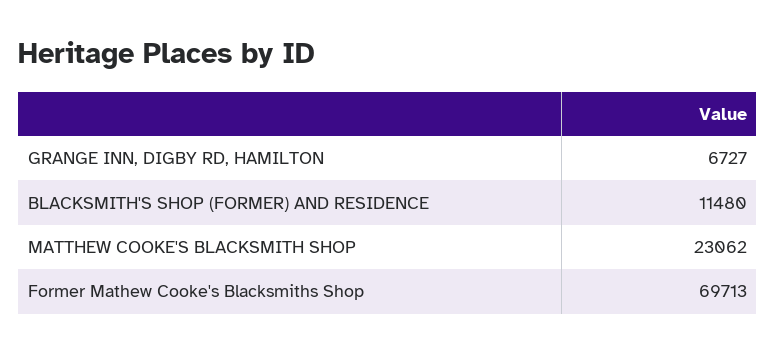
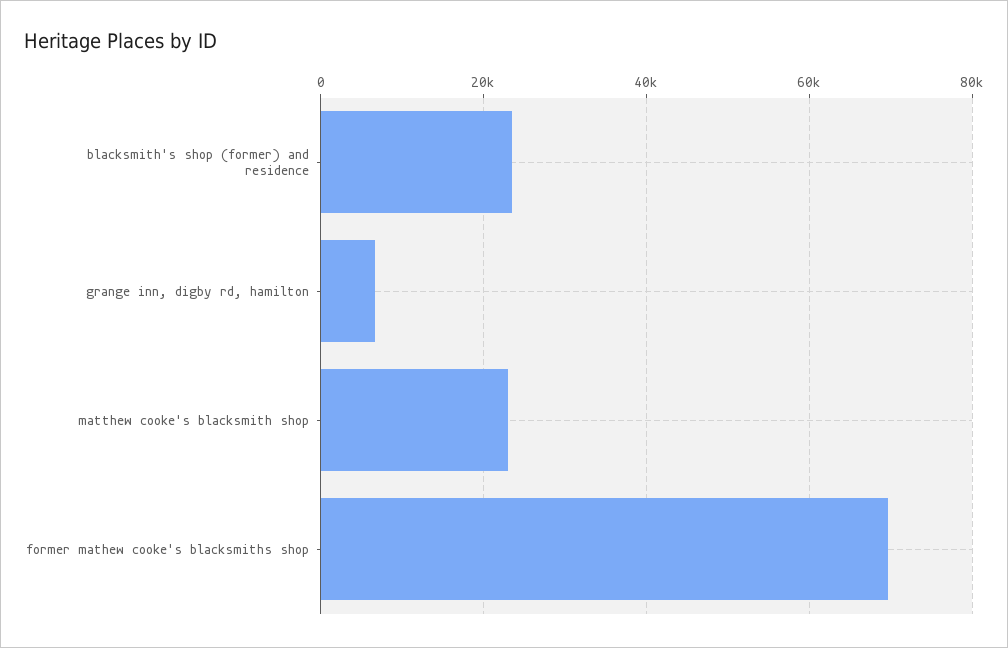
BLACKSMITH'S SHOP (FORMER) AND RESIDENCE: 11480 -> 24000

